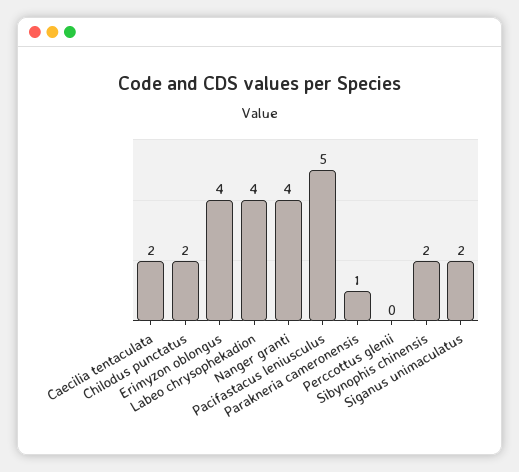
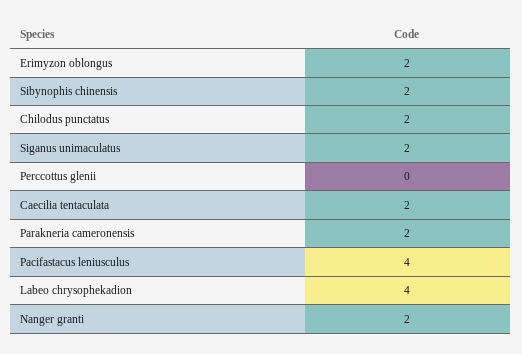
Erimyzon oblongus: 4 -> 2
Nanger granti: 4 -> 2
Pacifastacus leniusculus: 5 -> 4
Parakneria cameronensis: 1 -> 2

